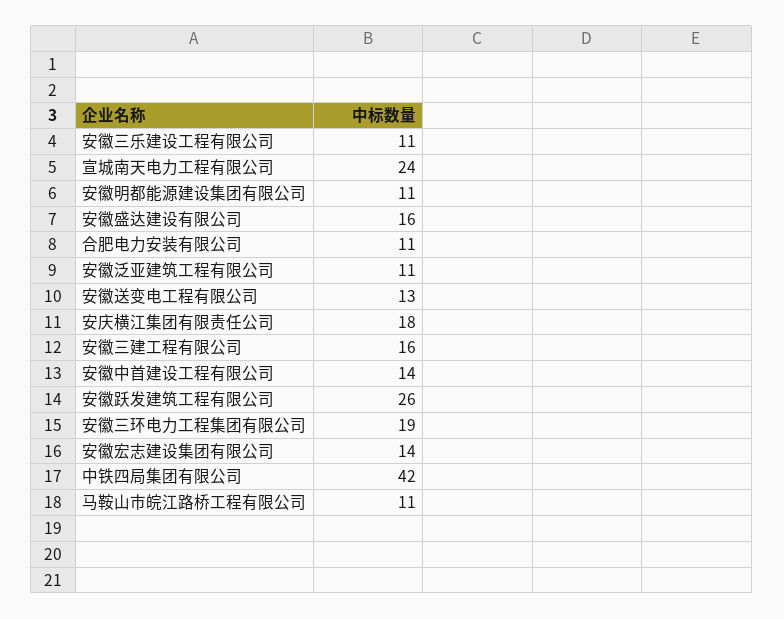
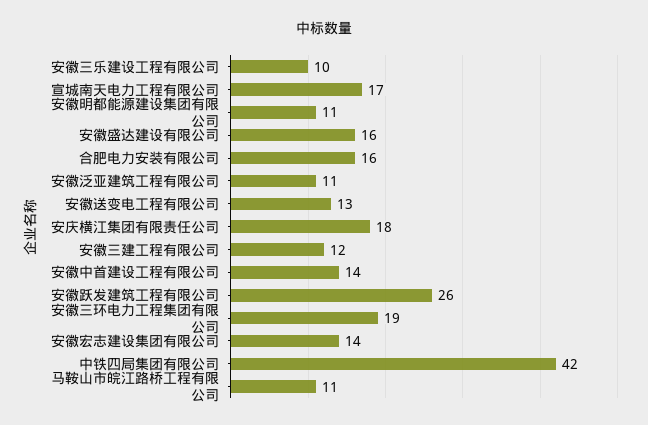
安徽三乐建设工程有限公司: 11 -> 10
宣城南天电力工程有限公司: 24 -> 17
合肥电力安装有限公司: 11 -> 16
安徽三建工程有限公司: 16 -> 12

